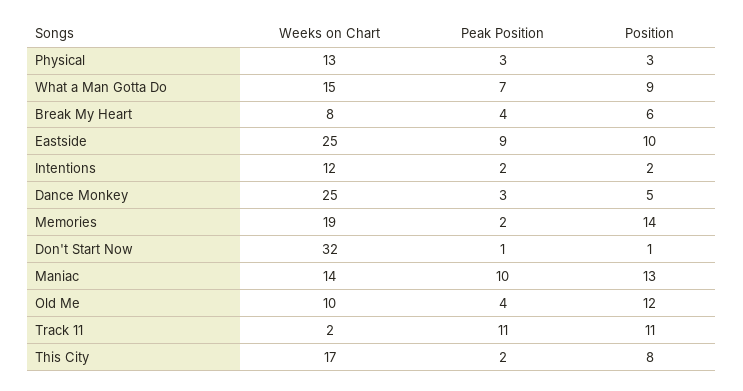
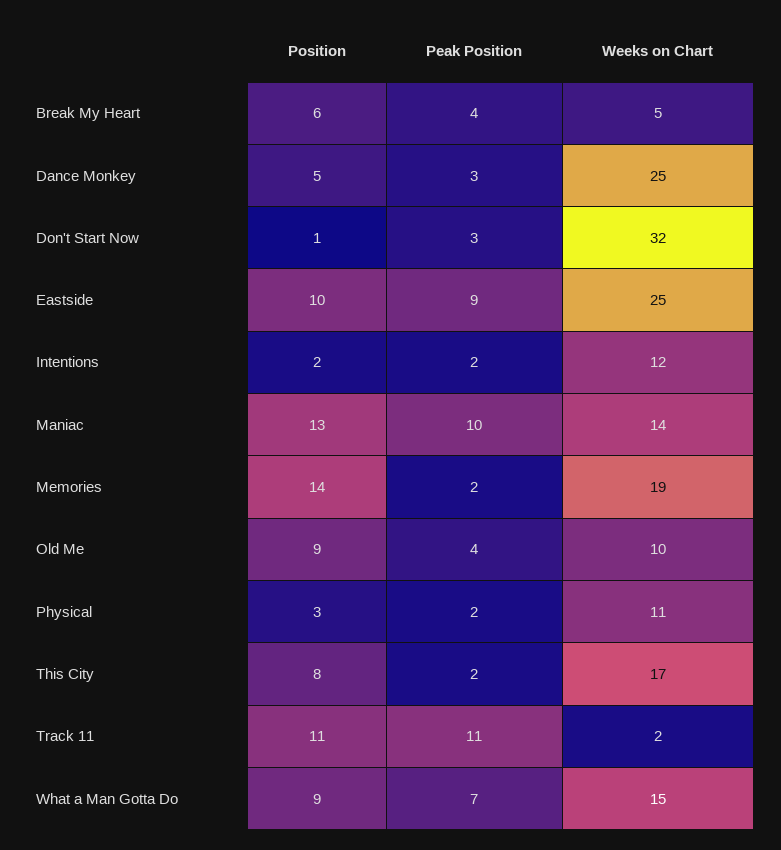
Weeks on Chart, Physical: 13 -> 11
Peak Position, Physical: 3 -> 2
Weeks on Chart, Break My Heart: 8 -> 5
Peak Position, Don't Start Now: 1 -> 3
Position, Old Me: 12 -> 9

